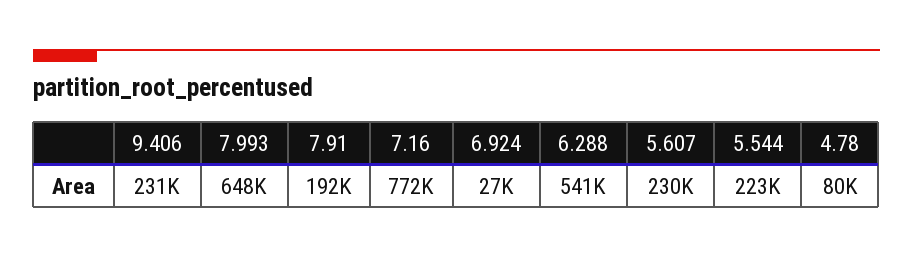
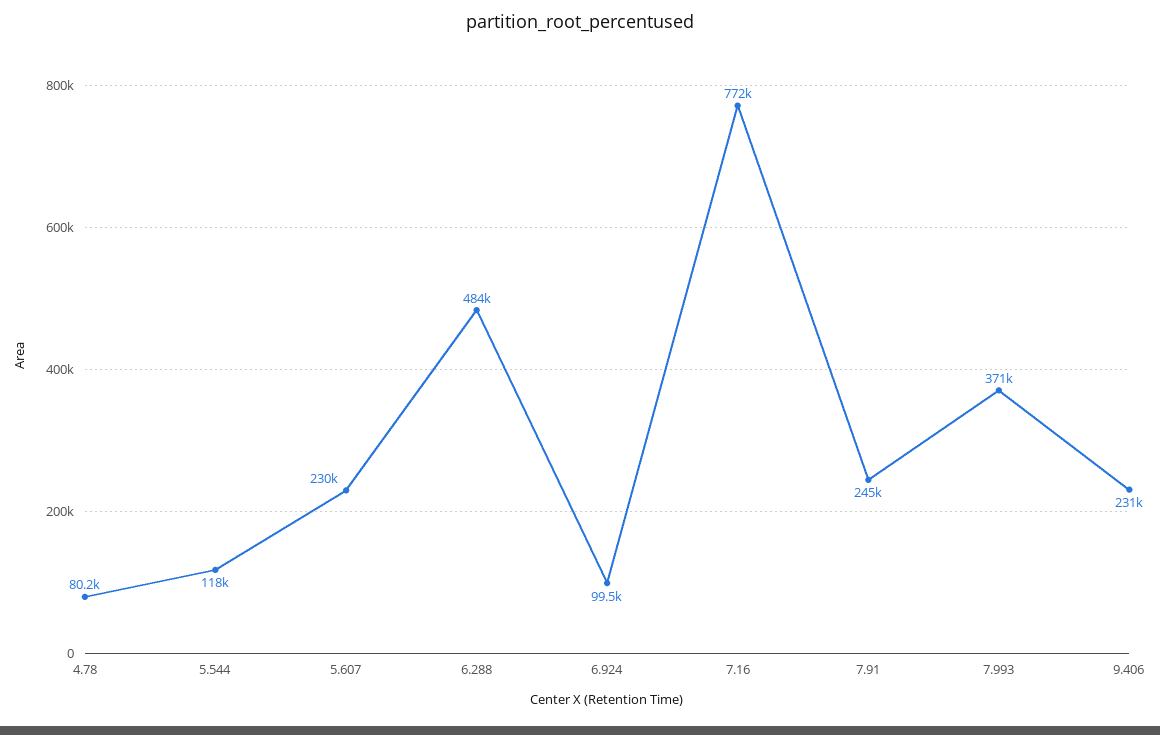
7.993: 648000 -> 371000
7.91: 192000 -> 245000
6.924: 27000 -> 99500
6.288: 541000 -> 484000
5.544: 223000 -> 118000

